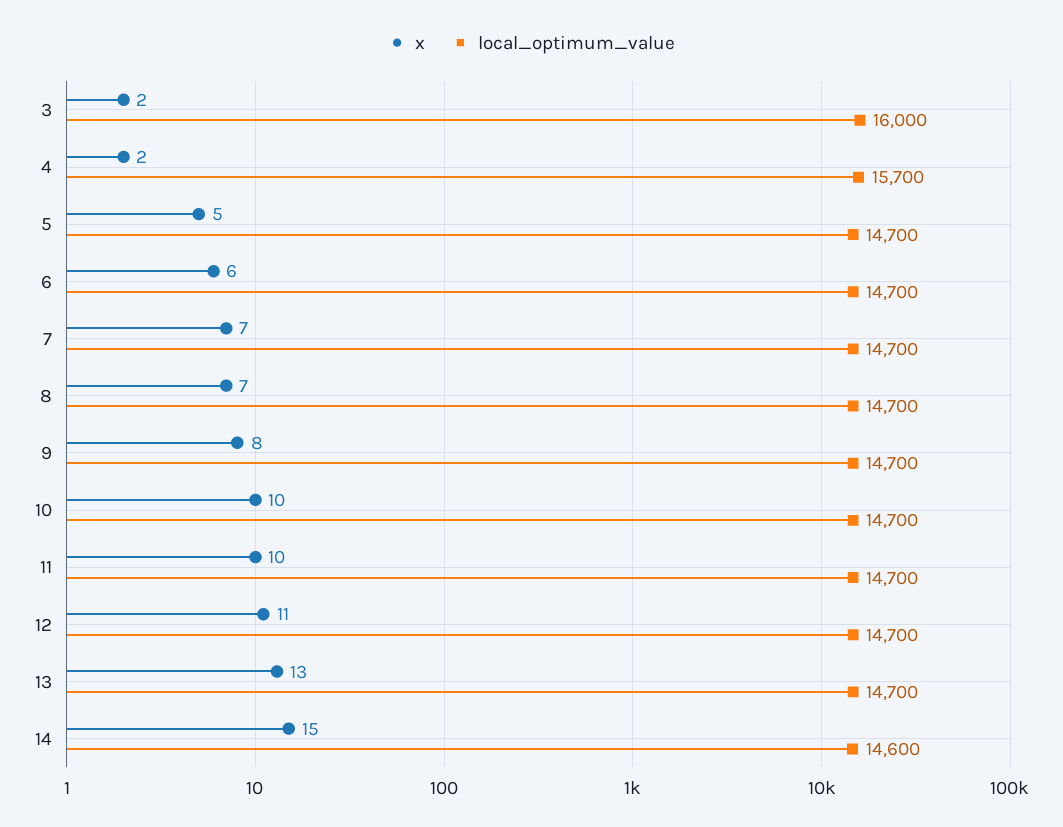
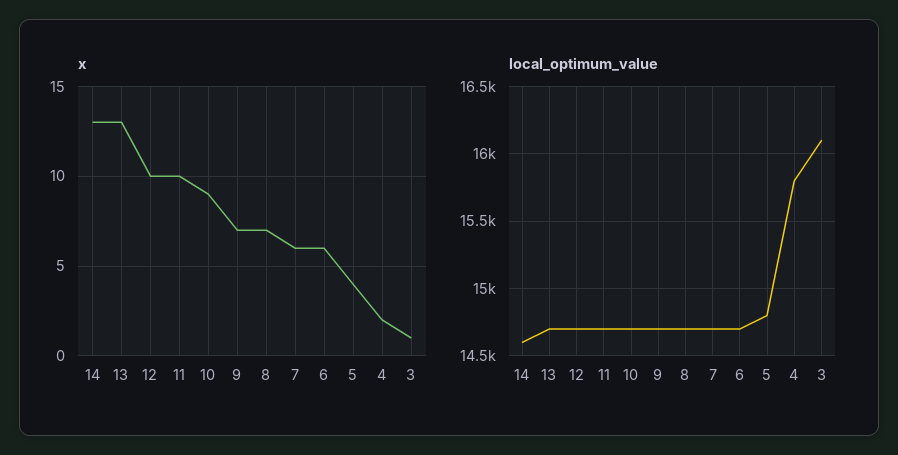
x, 3: 2 -> 1
local_optimum_value, 3: 16000 -> 16100
local_optimum_value, 4: 15700 -> 15800
x, 5: 5 -> 4
local_optimum_value, 5: 14700 -> 14800
x, 7: 7 -> 6
x, 9: 8 -> 7
x, 10: 10 -> 9
x, 12: 11 -> 10
x, 14: 15 -> 13

